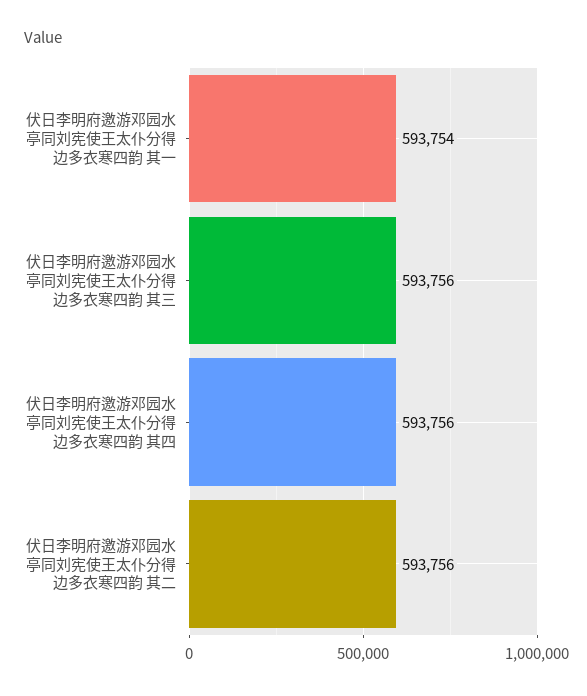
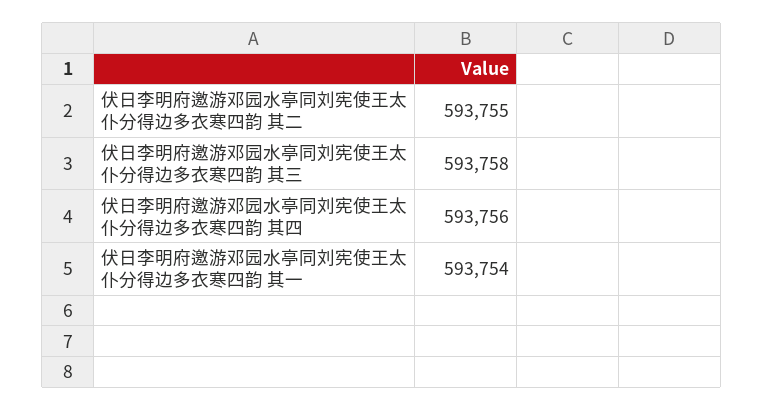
伏日李明府邀游邓园水亭同刘宪使王太仆分得边多衣寒四韵 其三: 593756 -> 593758
伏日李明府邀游邓园水亭同刘宪使王太仆分得边多衣寒四韵 其二: 593756 -> 593755

